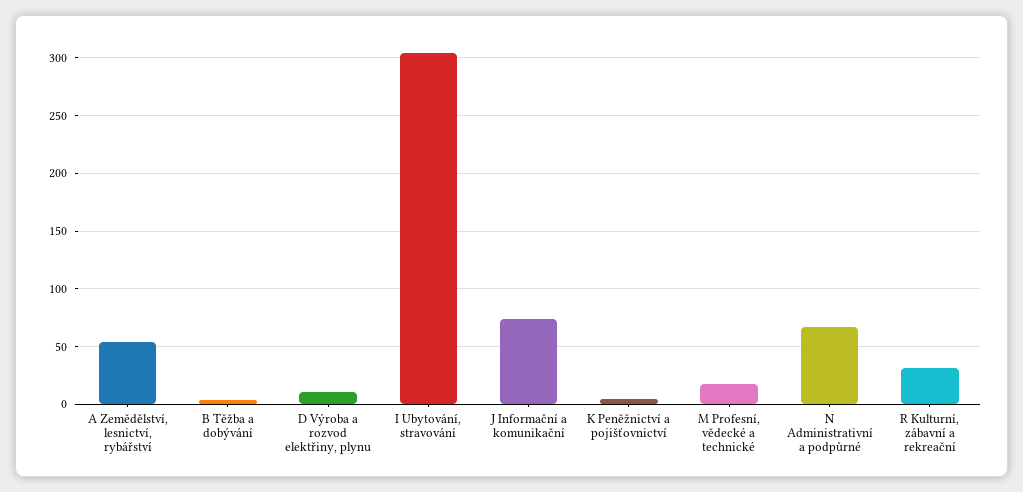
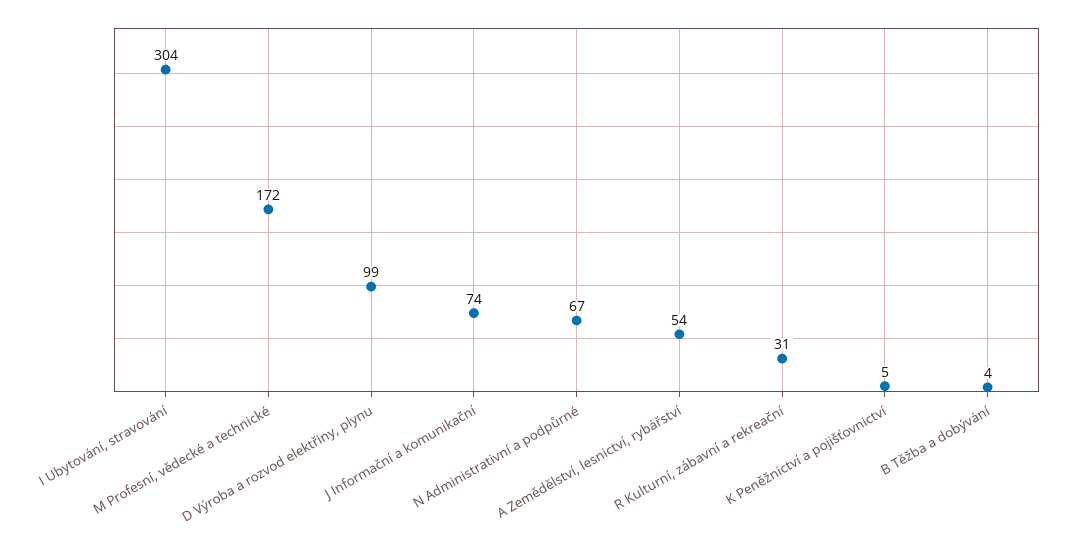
D Výroba a rozvod elektřiny, plynu: 10 -> 99
M Profesní, vědecké a technické: 20 -> 172

